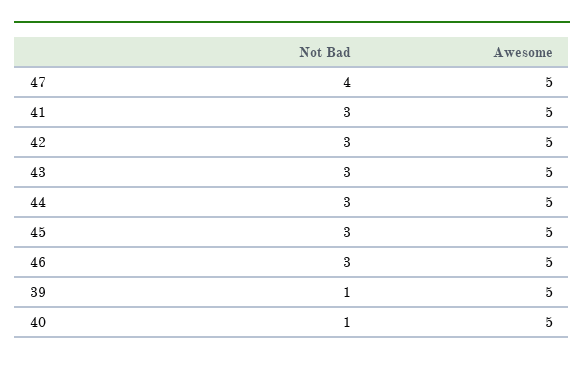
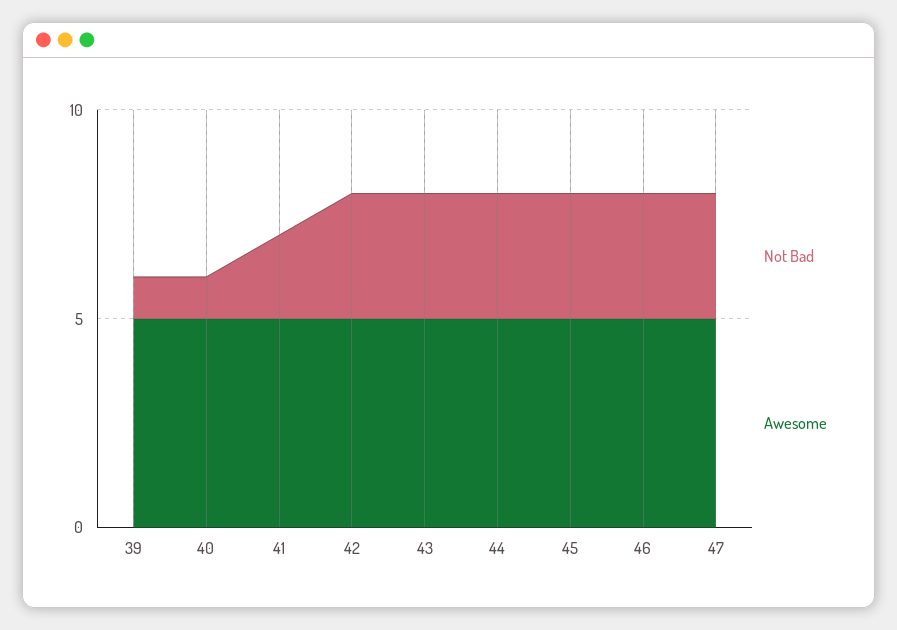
Not Bad, 47: 4 -> 3
Not Bad, 41: 3 -> 2

